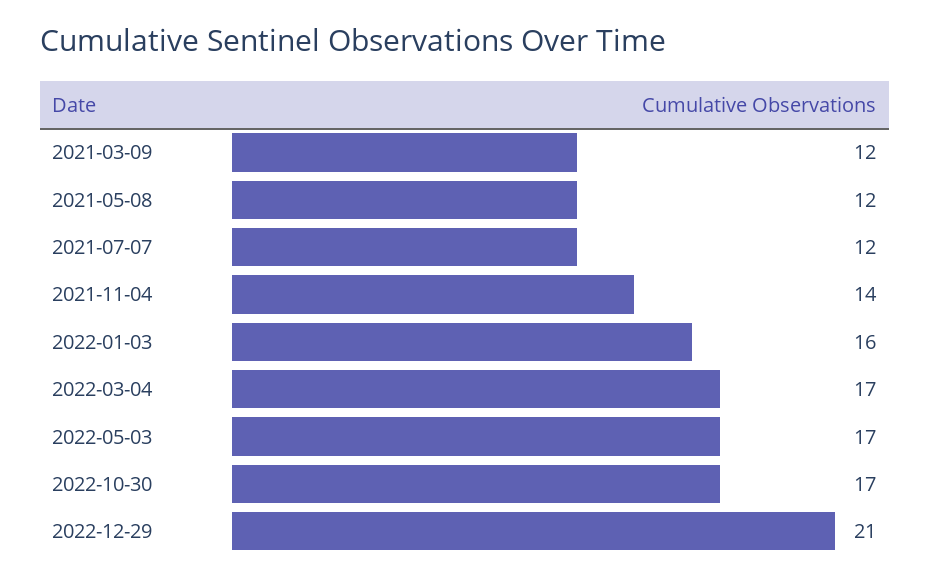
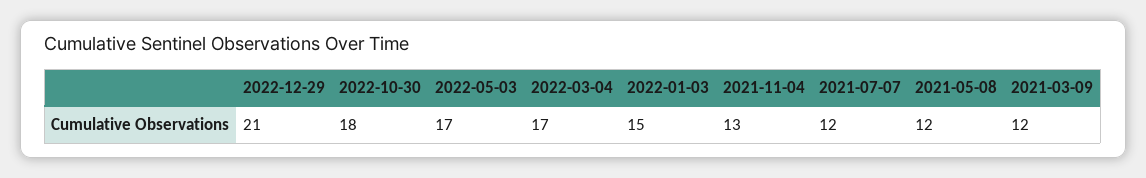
2021-11-04: 14 -> 13
2022-01-03: 16 -> 15
2022-10-30: 17 -> 18

